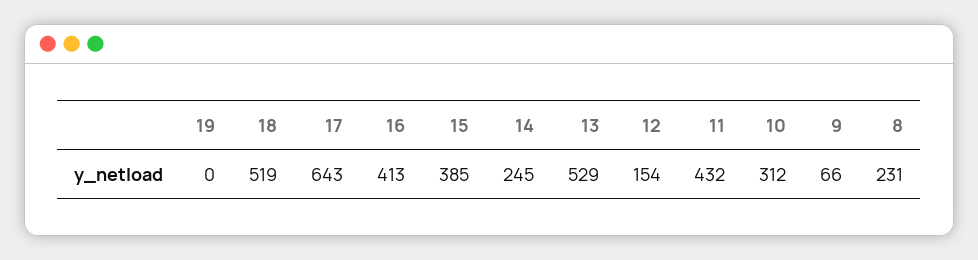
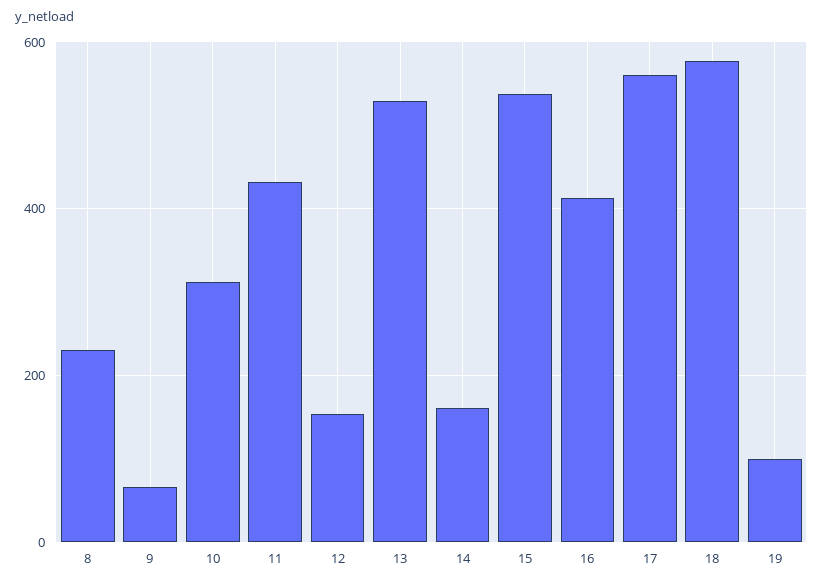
19: 0 -> 100
18: 519 -> 580
17: 643 -> 560
15: 385 -> 540
14: 245 -> 160

